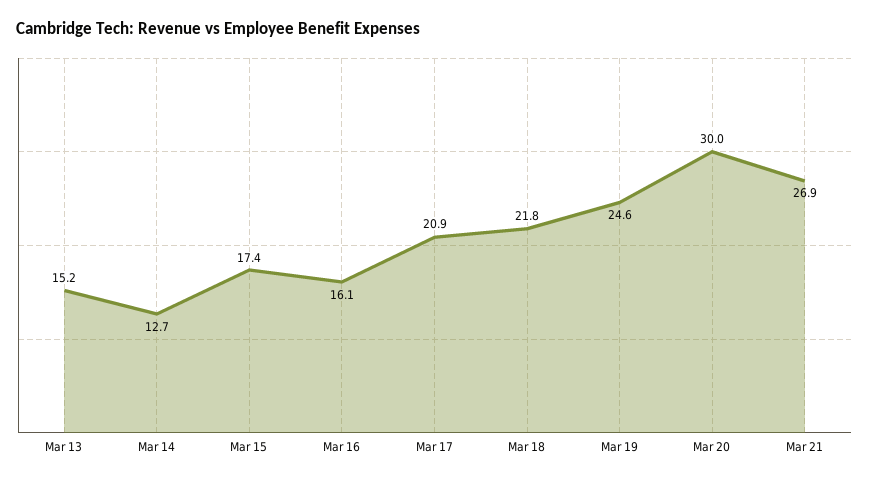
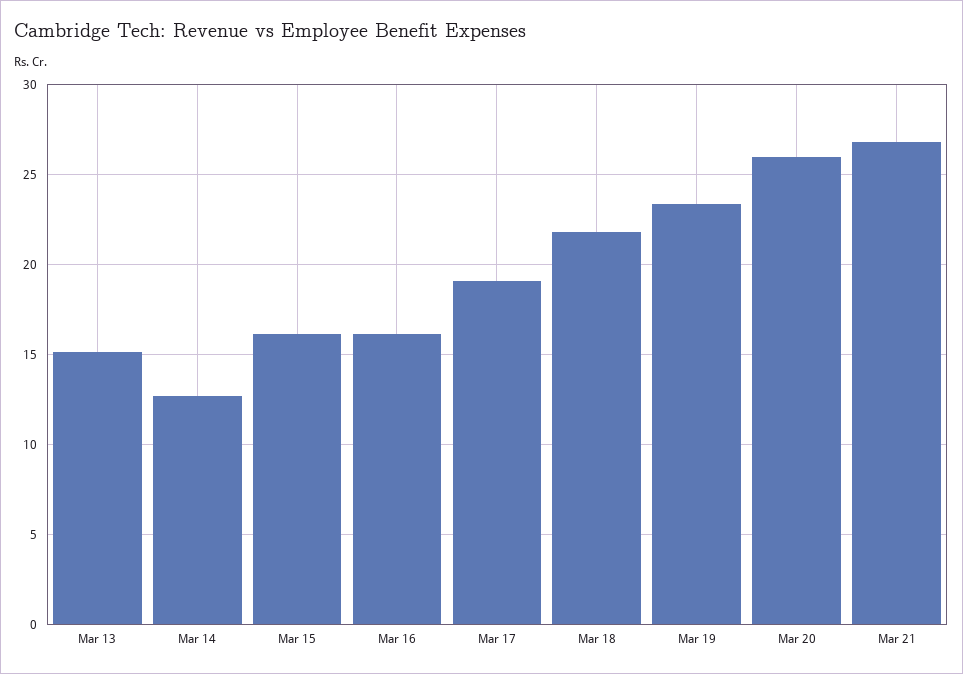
Mar 15: 17.4 -> 16
Mar 17: 20.9 -> 19
Mar 19: 24.6 -> 23.5
Mar 20: 30 -> 26

